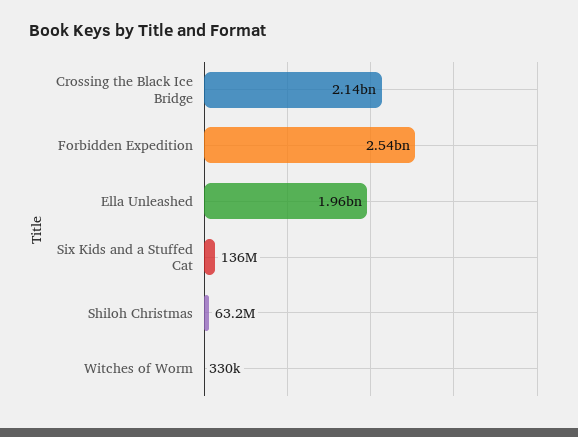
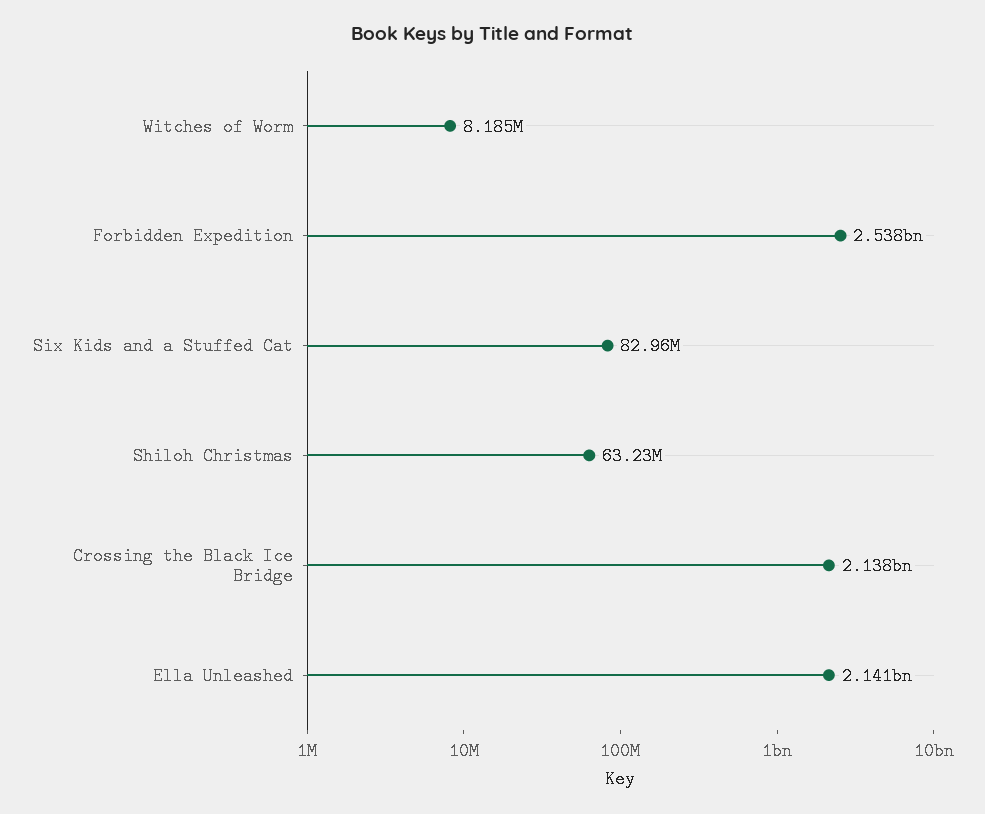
Ella Unleashed: 1960000000 -> 2141000000
Six Kids and a Stuffed Cat: 136000000 -> 82960000
Witches of Worm: 330000 -> 8185000

